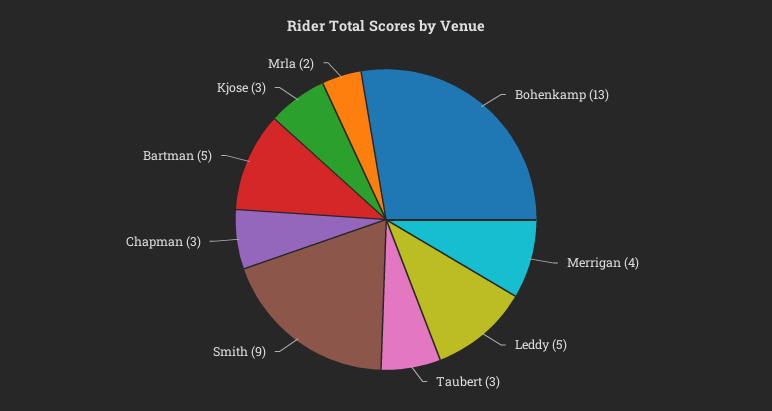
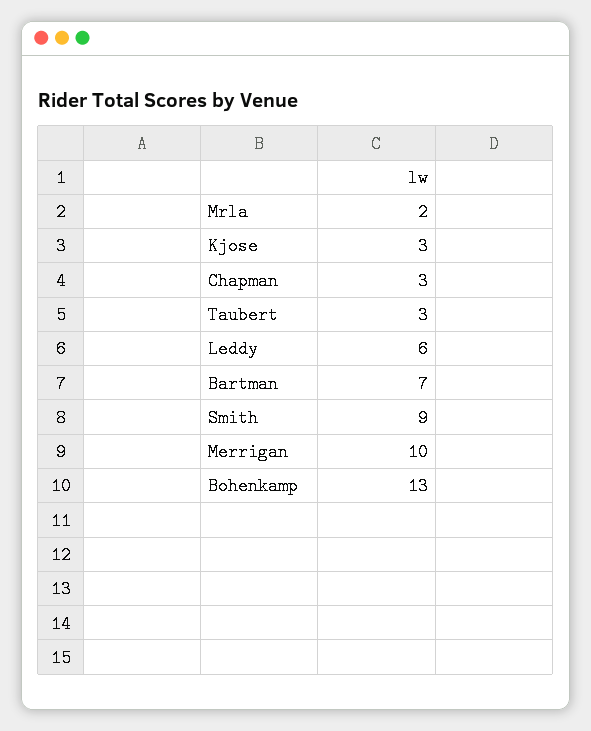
Merrigan: 4 -> 10
Leddy: 5 -> 6
Bartman: 5 -> 7

